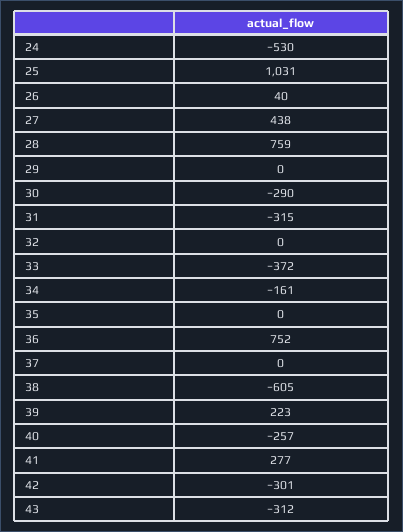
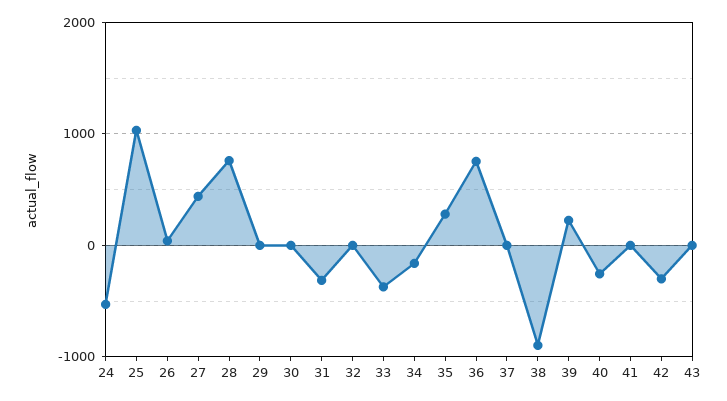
30: -290 -> 0
35: 0 -> 300
38: -605 -> -900
41: 277 -> 0
43: -312 -> 0

